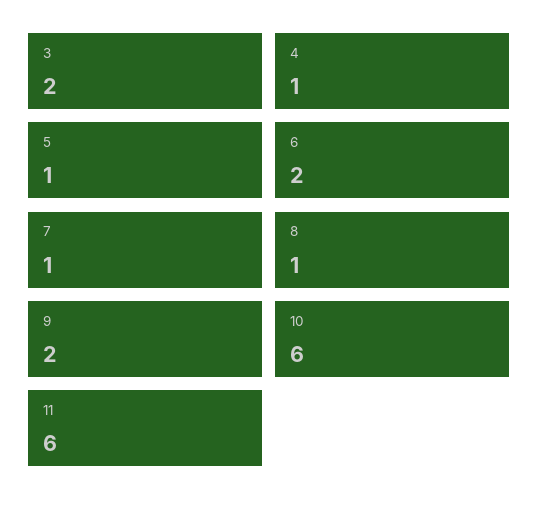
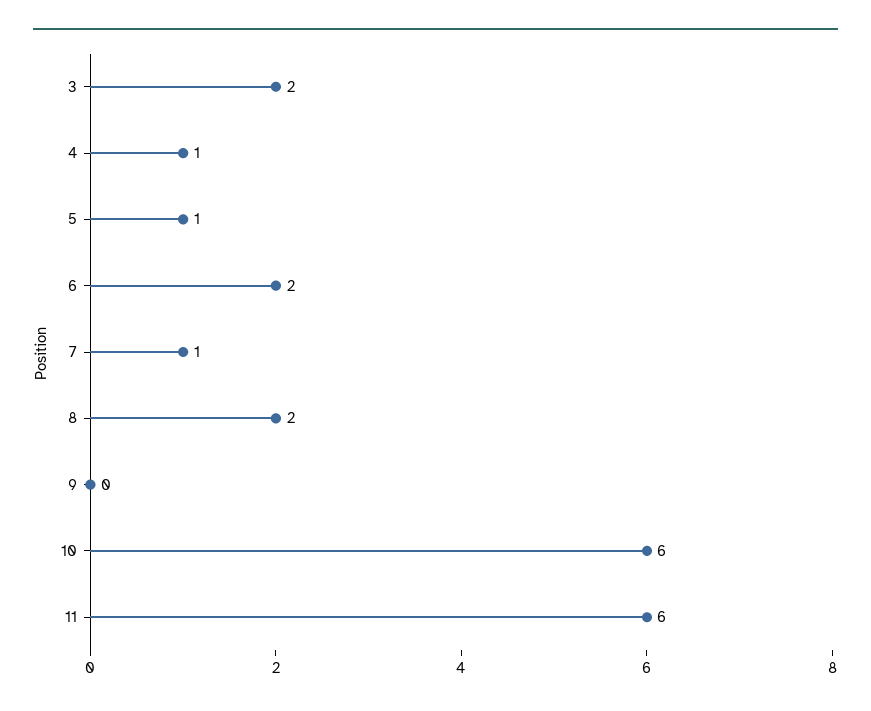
8: 1 -> 2
9: 2 -> 0

